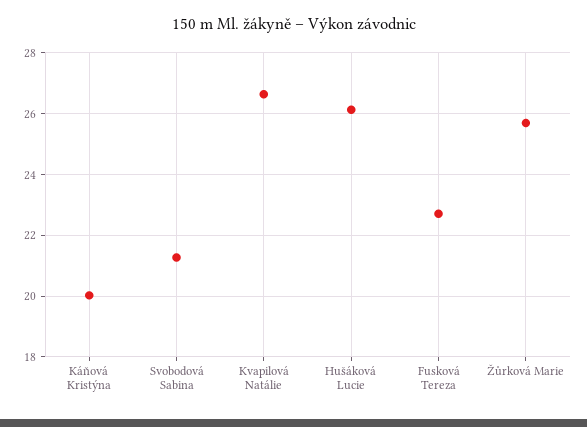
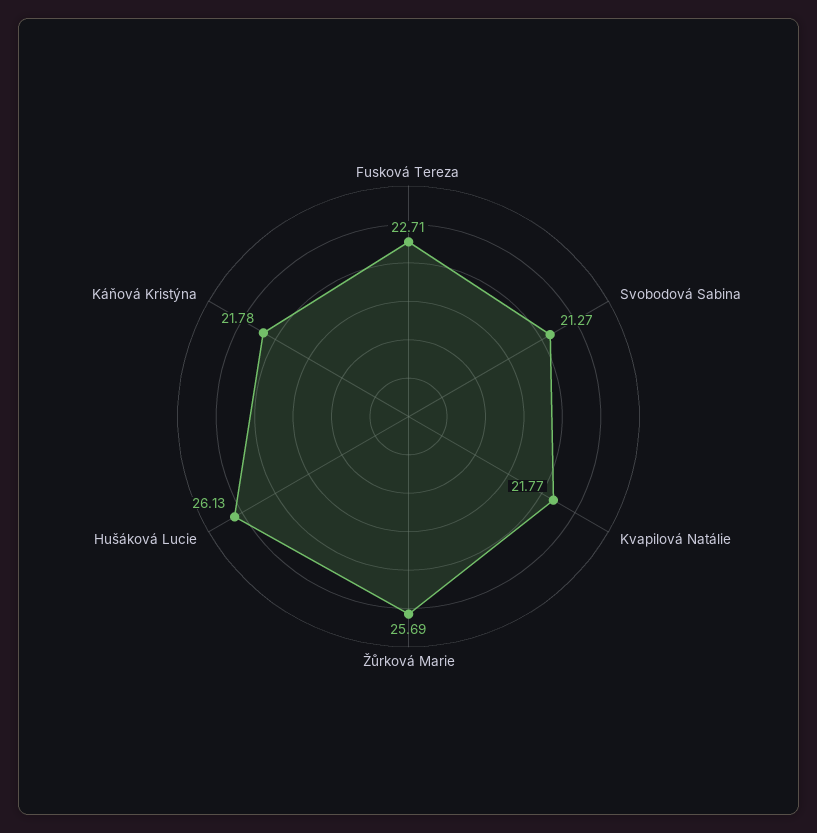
Káňová Kristýna: 20 -> 21.78
Kvapilová Natálie: 26.6 -> 21.77

